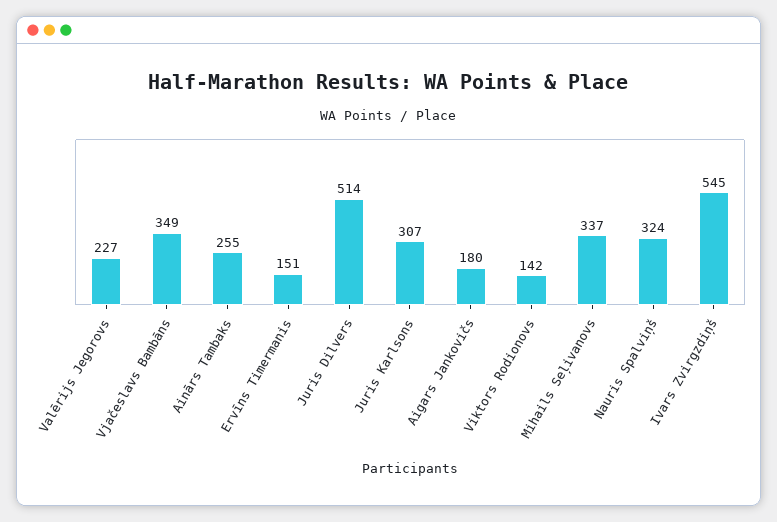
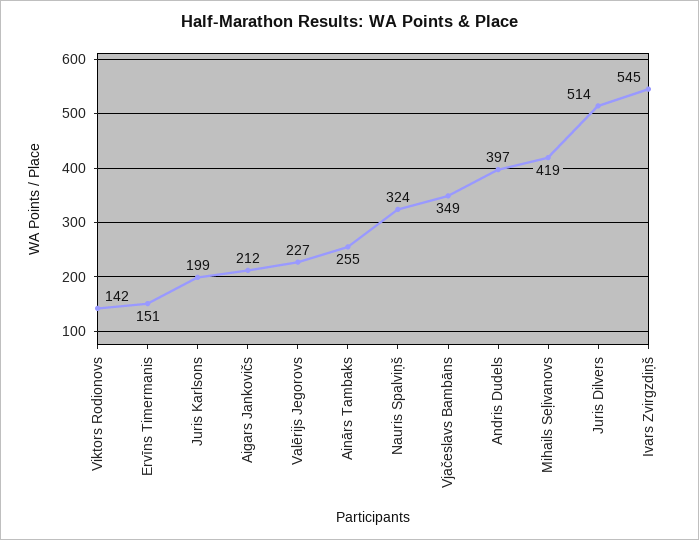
Juris Karlsons: 307 -> 199
Aigars Jankovičs: 180 -> 212
Mihails Seļivanovs: 337 -> 419
Andris Dudels: none -> 397

